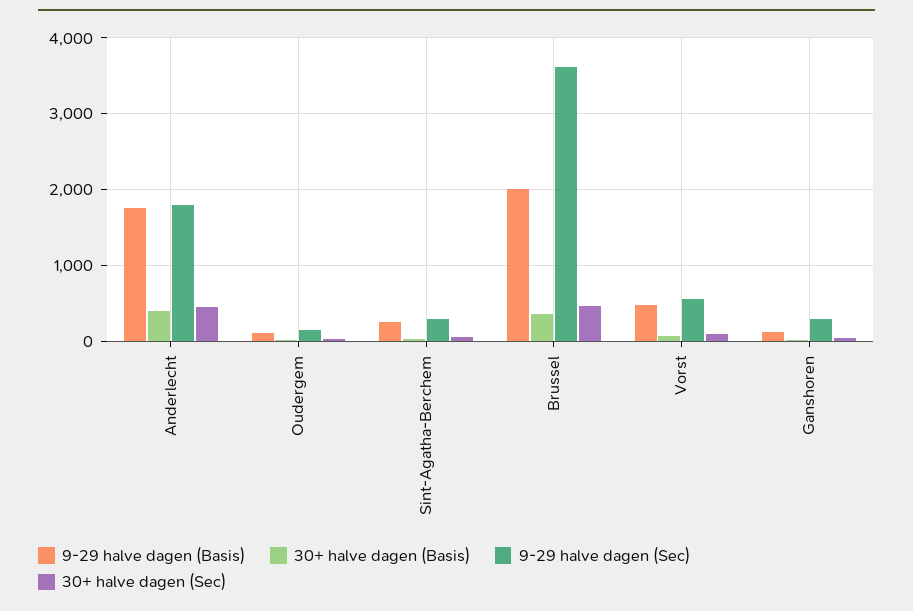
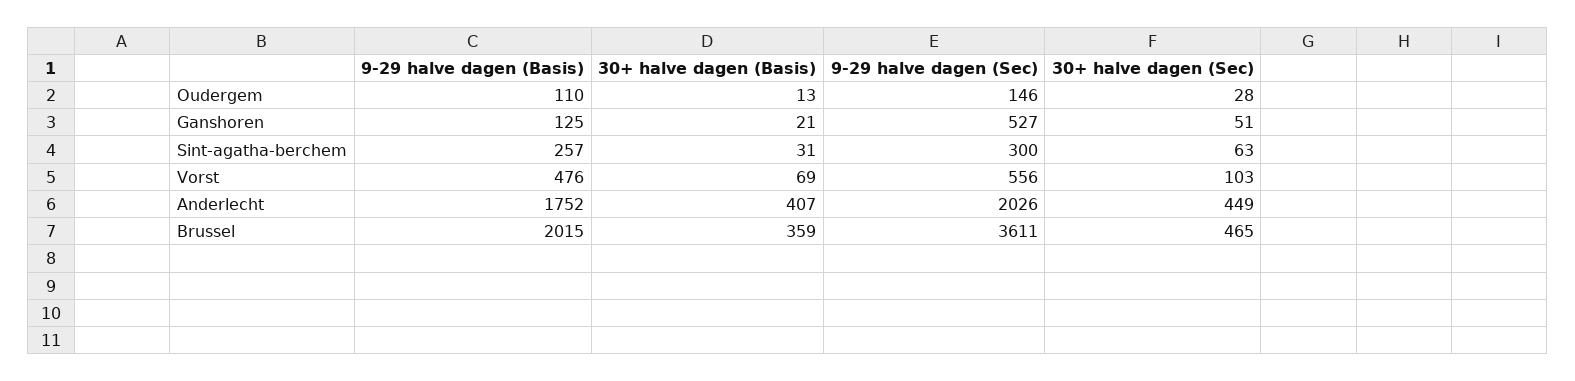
9-29 halve dagen (Sec), Anderlecht: 1800 -> 2026
9-29 halve dagen (Sec), Ganshoren: 300 -> 527

